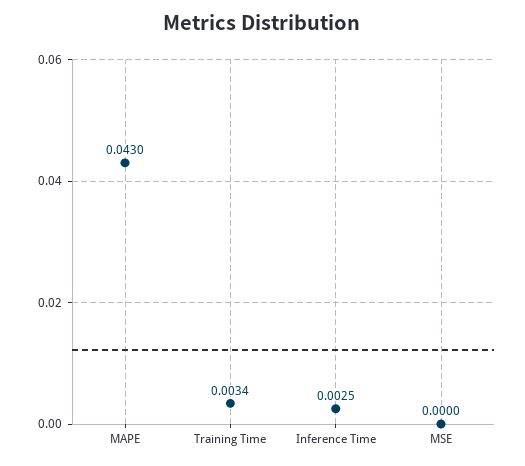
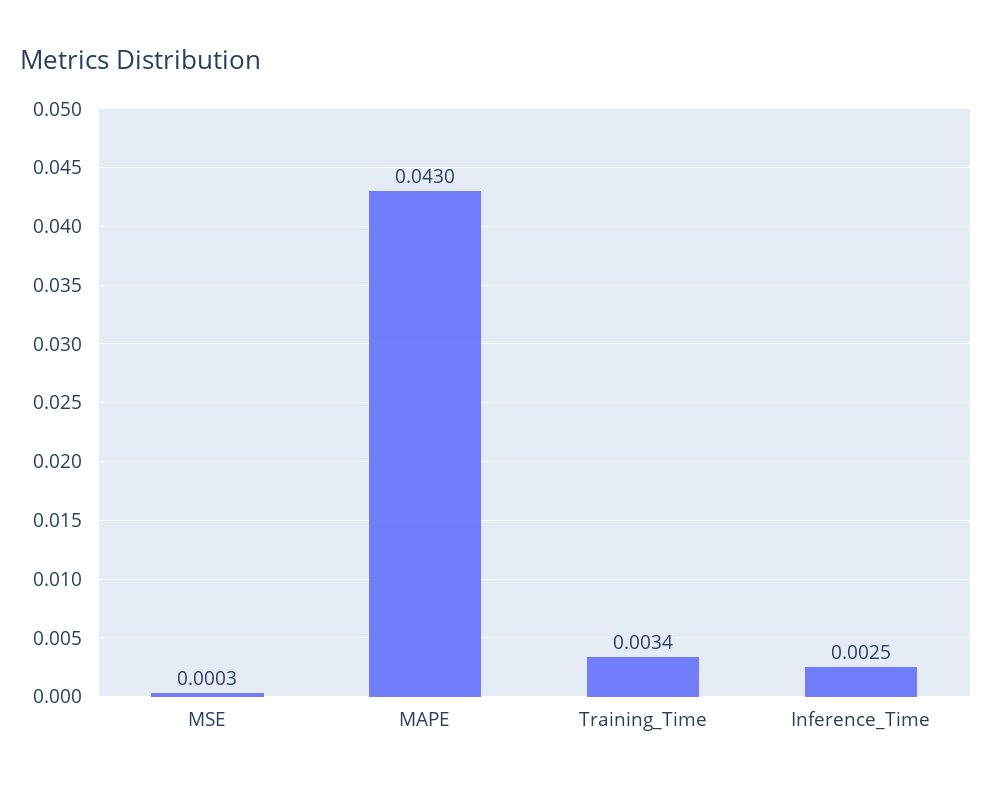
MSE: 0 -> 0.0003

